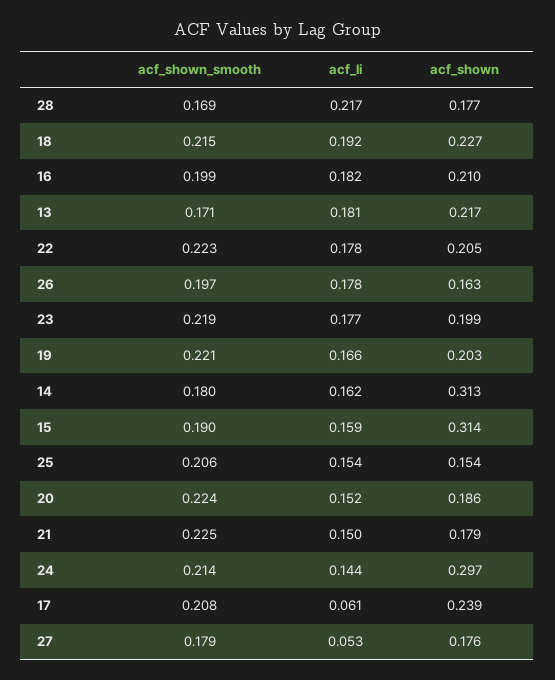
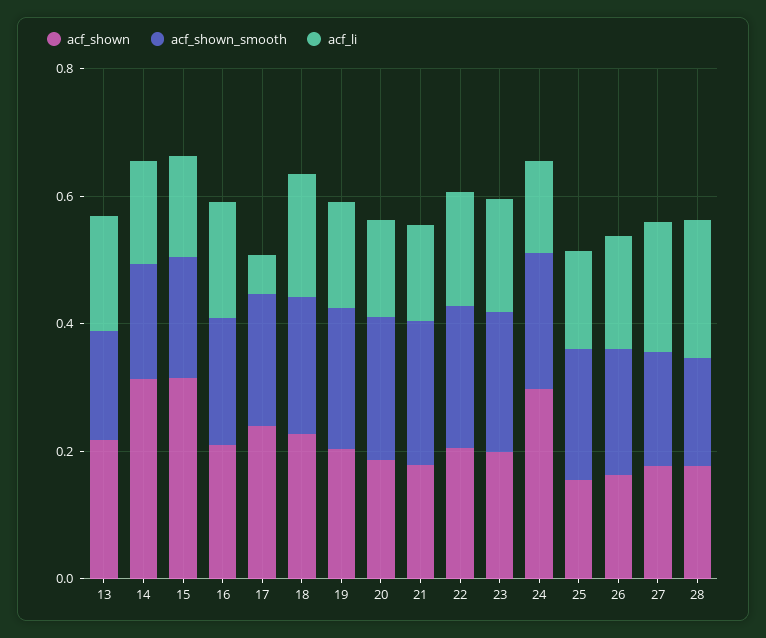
acf_li, 27: 0.053 -> 0.2

